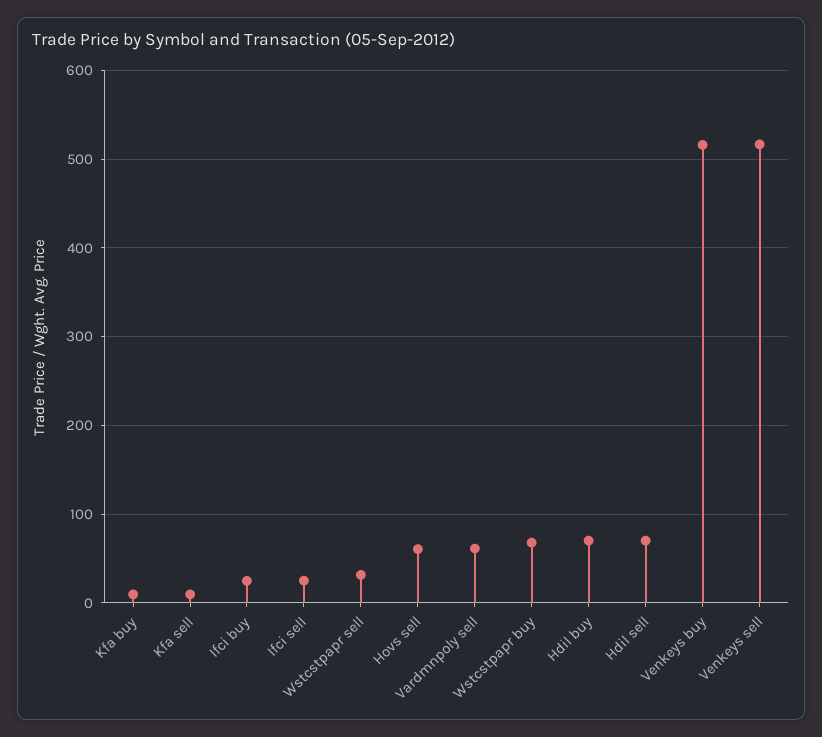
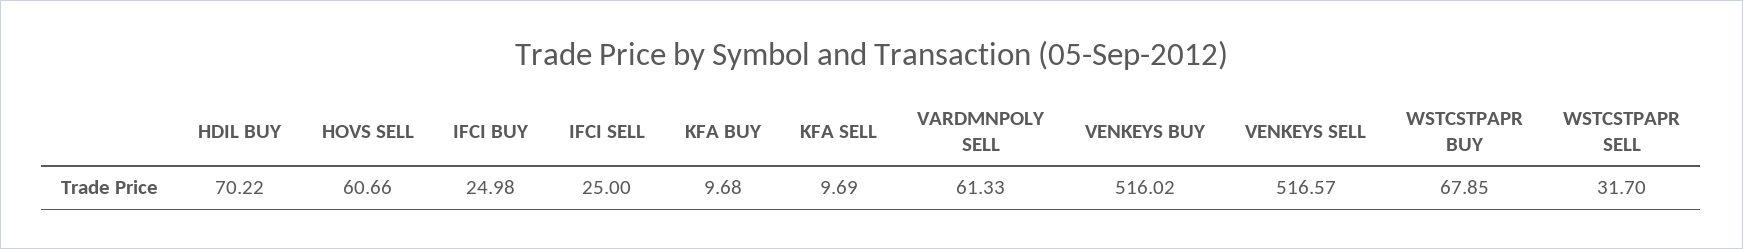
Hdil sell: 70 -> none

